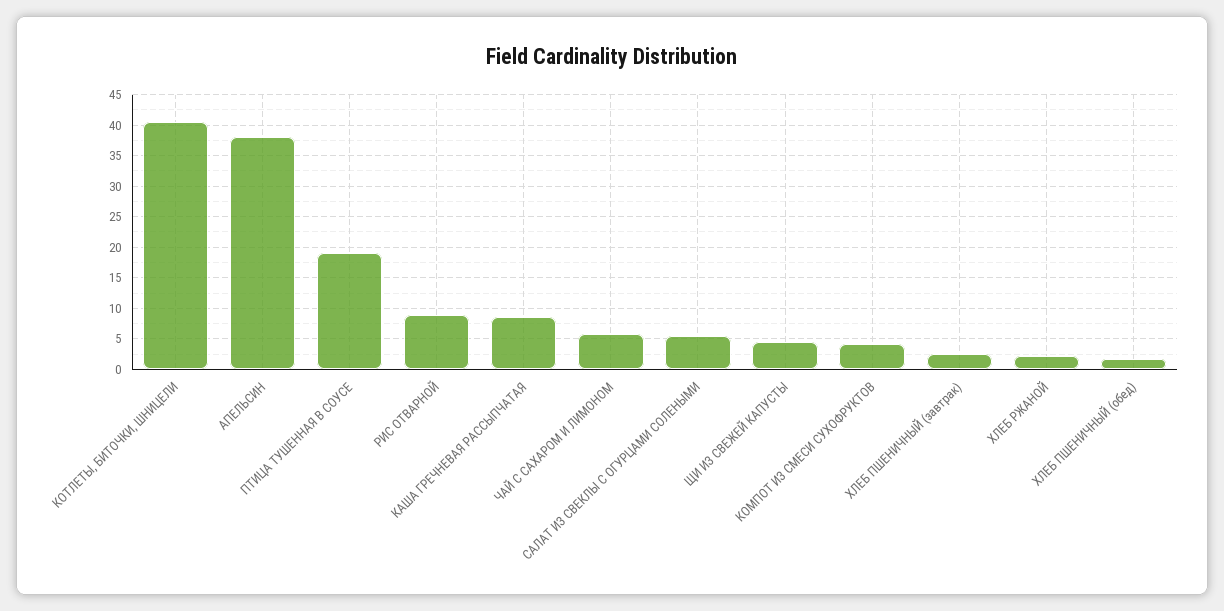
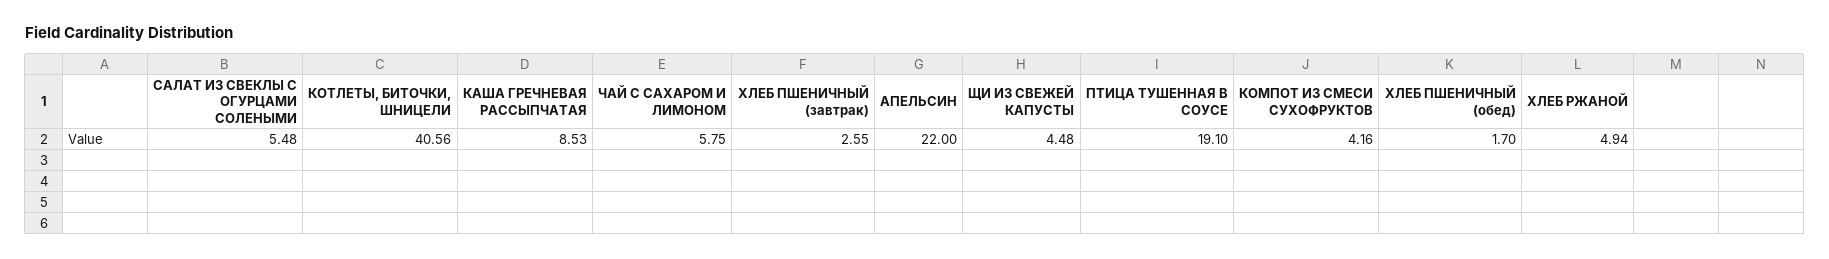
АПЕЛЬСИН: 38 -> 22
РИС ОТВАРНОЙ: 9 -> none
ХЛЕБ РЖАНОЙ: 2 -> 4.94

